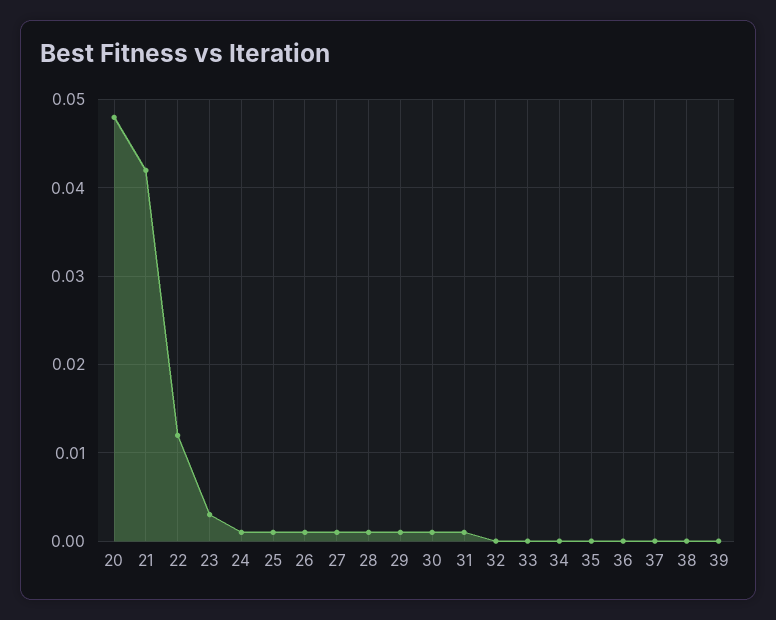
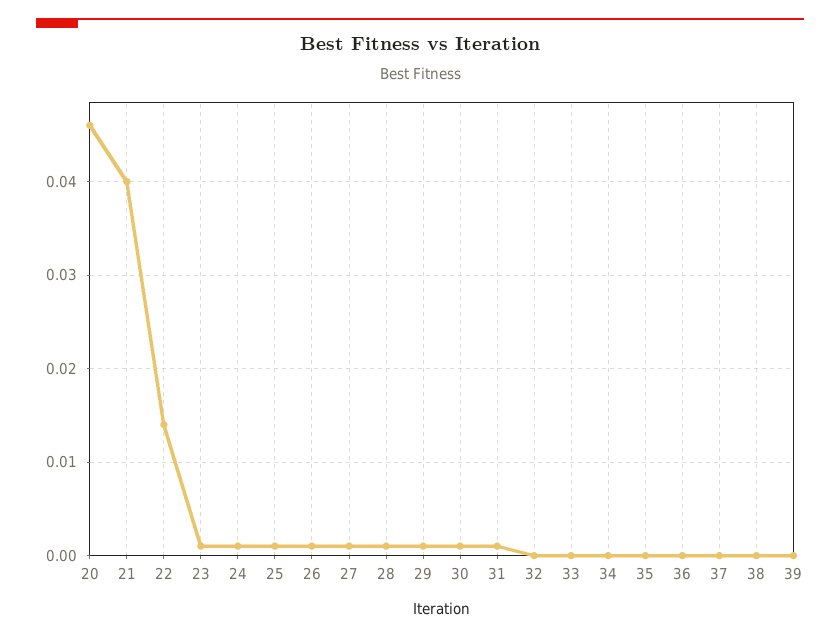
20: 0.048 -> 0.046
21: 0.042 -> 0.04
22: 0.012 -> 0.014
23: 0.003 -> 0.001

